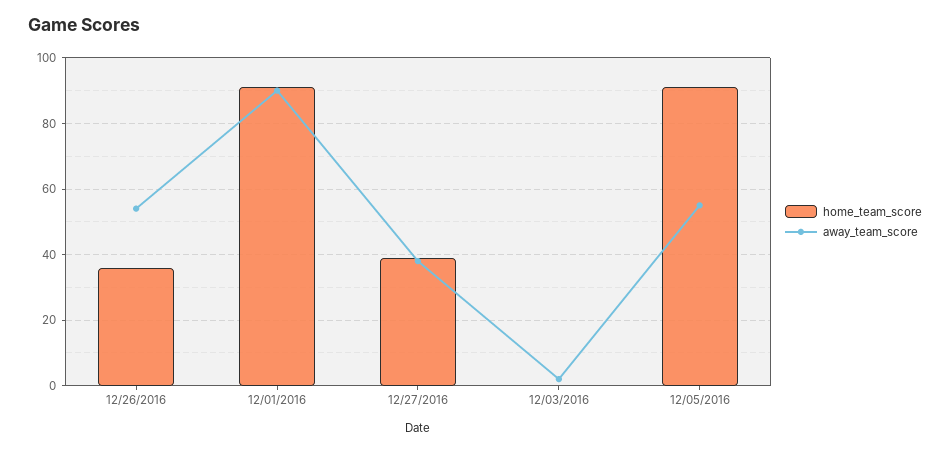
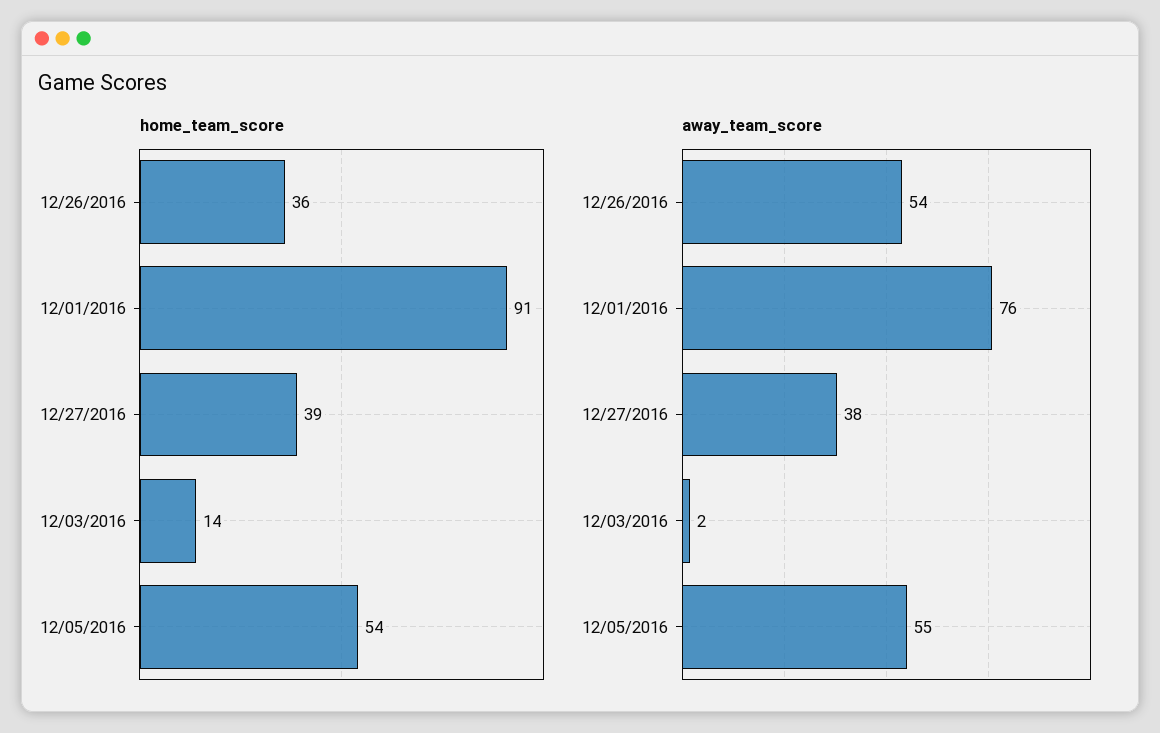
away_team_score, 12/01/2016: 90 -> 76
home_team_score, 12/03/2016: 0 -> 14
home_team_score, 12/05/2016: 90 -> 54

